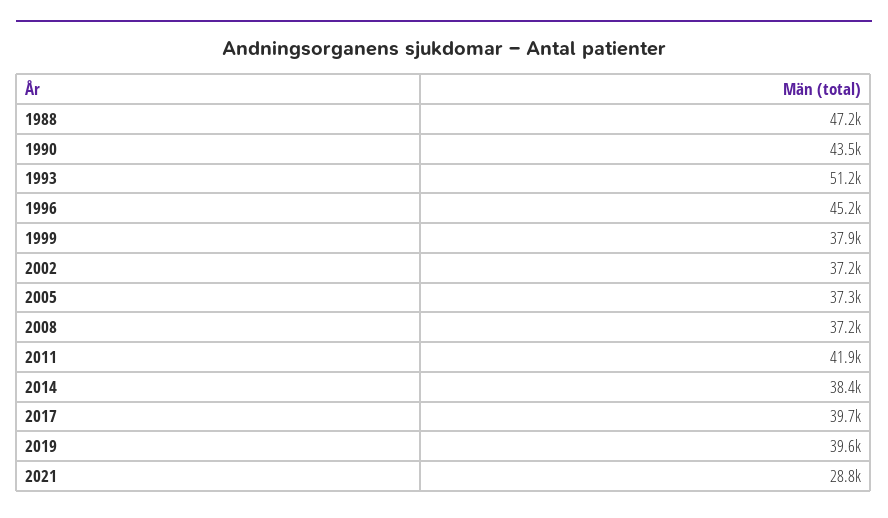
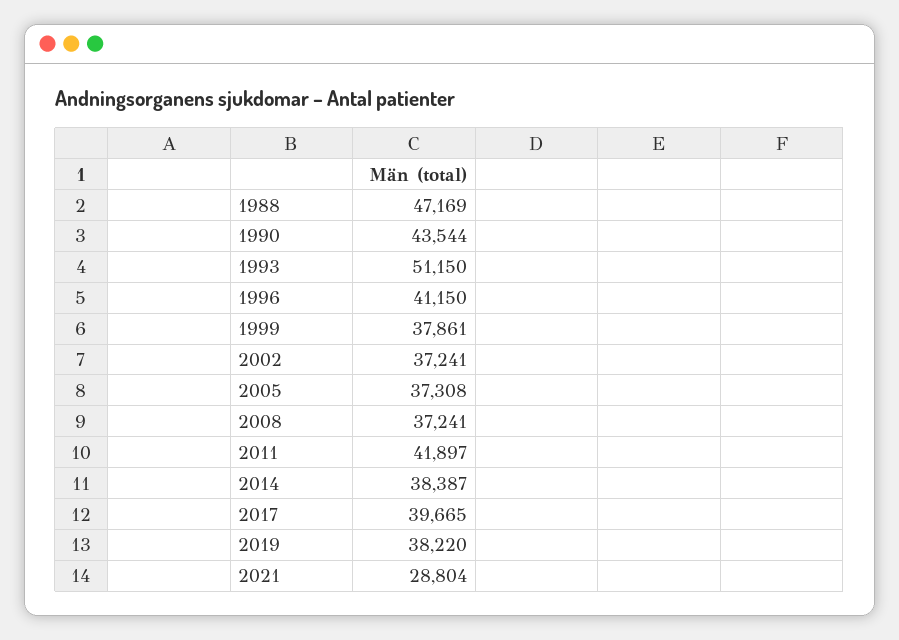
1996: 45200 -> 41150
2019: 39600 -> 38220

